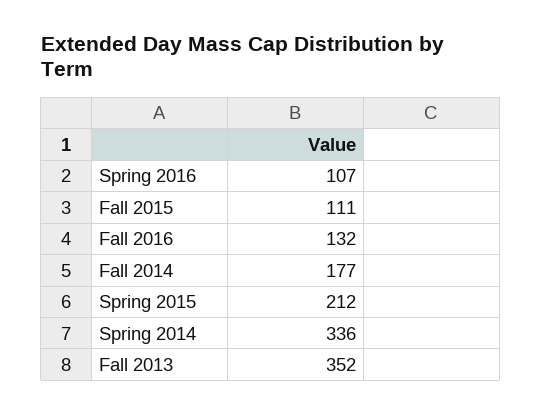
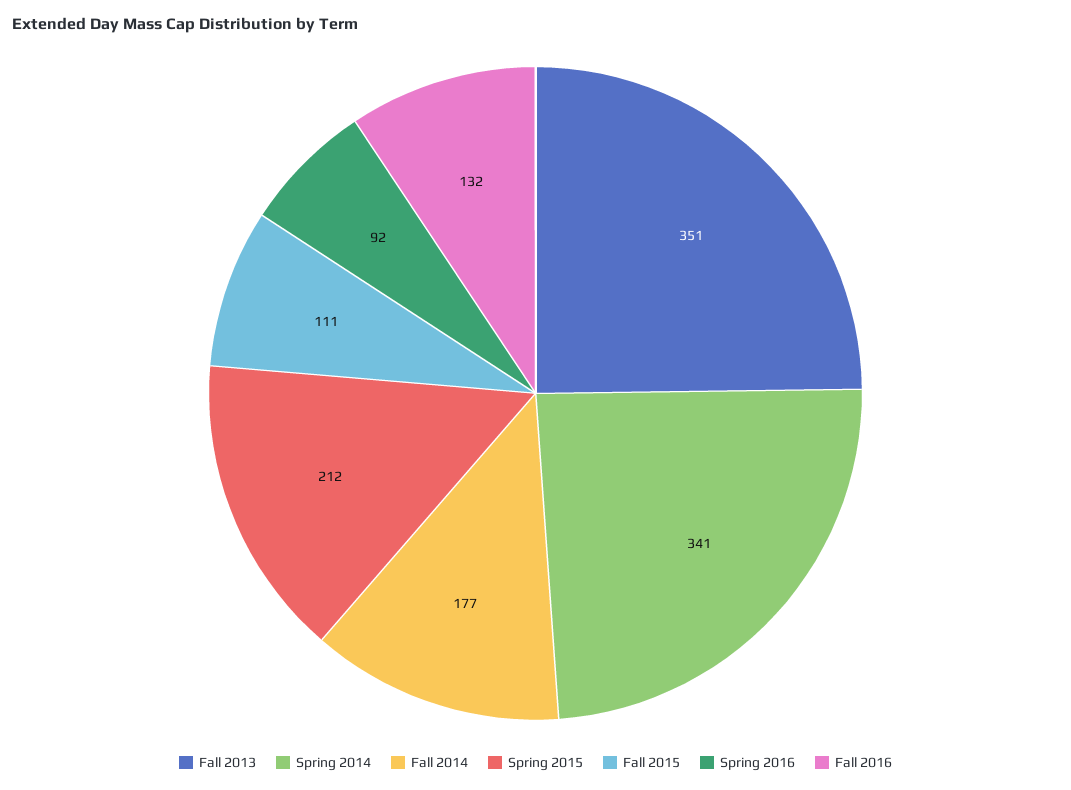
Spring 2016: 107 -> 92
Spring 2014: 336 -> 341
Fall 2013: 352 -> 351

